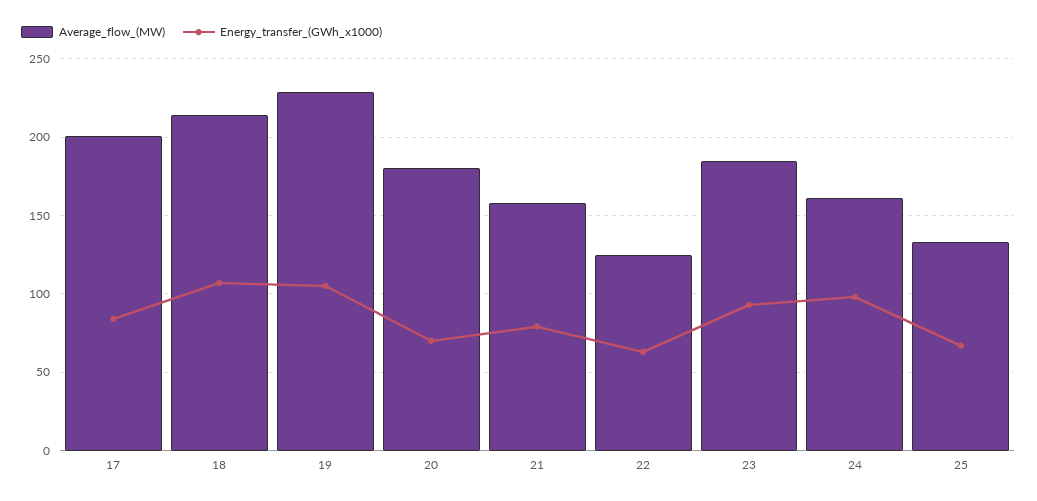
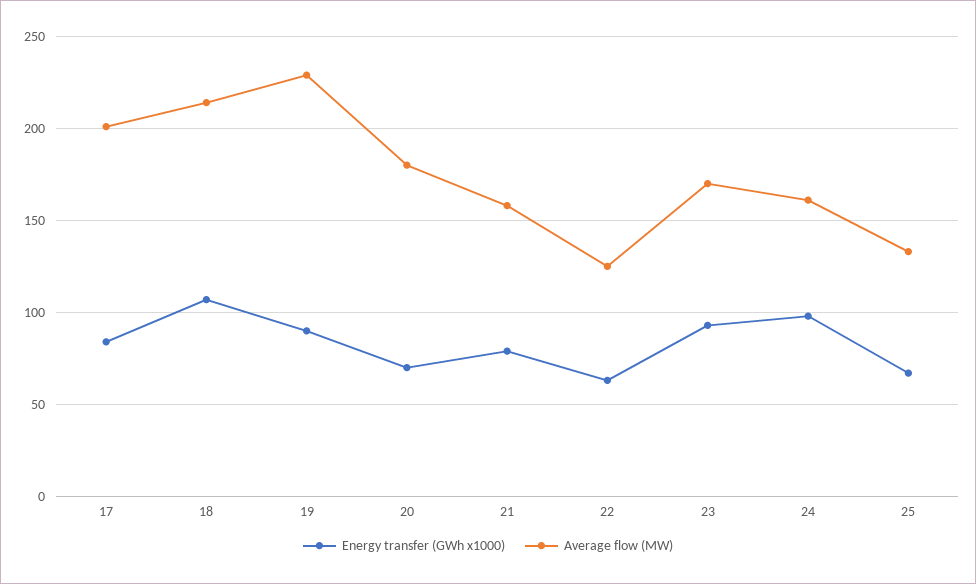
Energy_transfer_(GWh_x1000), 19: 105 -> 90
Average_flow_(MW), 23: 185 -> 170

